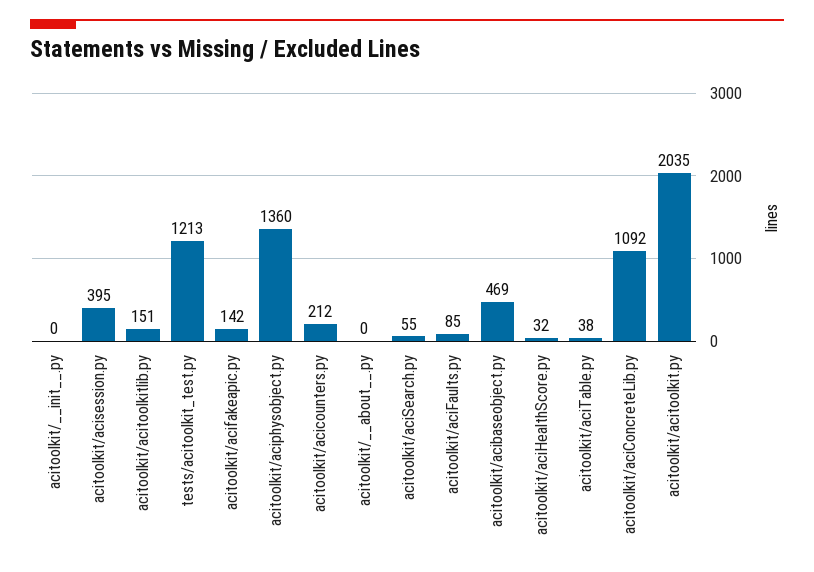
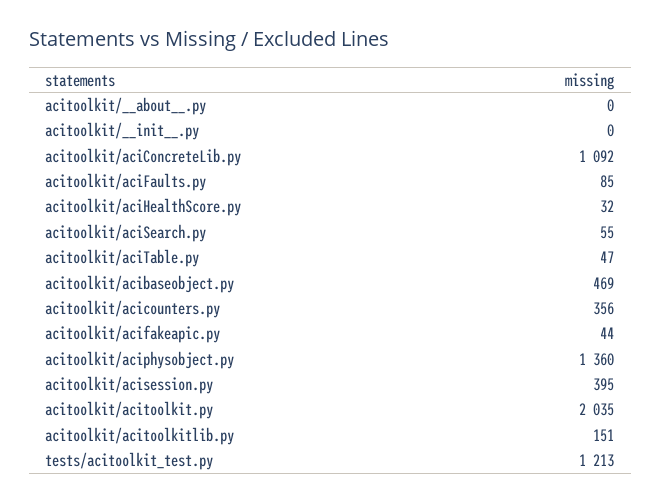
acitoolkit/acifakeapic.py: 142 -> 44
acitoolkit/acicounters.py: 212 -> 356
acitoolkit/aciTable.py: 38 -> 47

